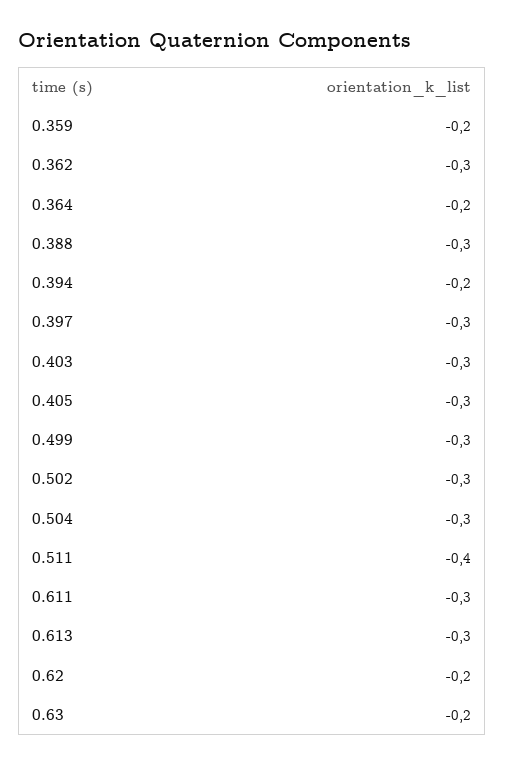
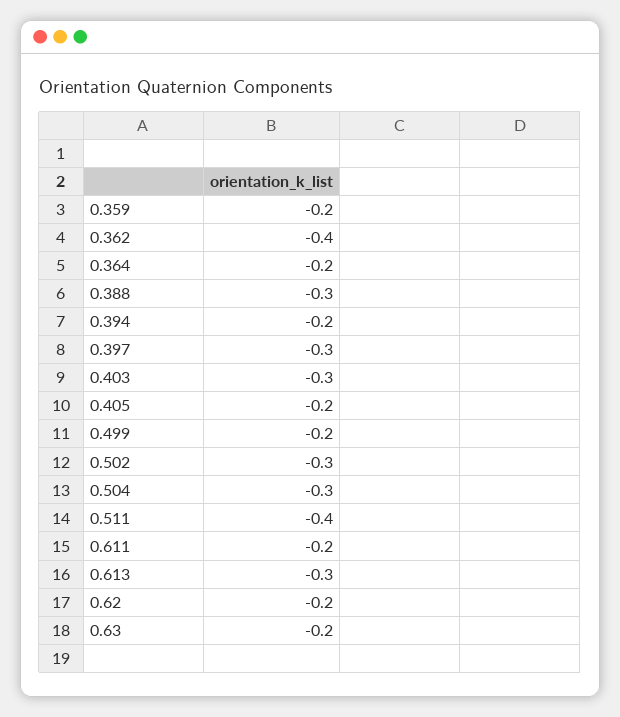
0.362: -0.3 -> -0.4
0.405: -0.3 -> -0.2
0.499: -0.3 -> -0.2
0.611: -0.3 -> -0.2

